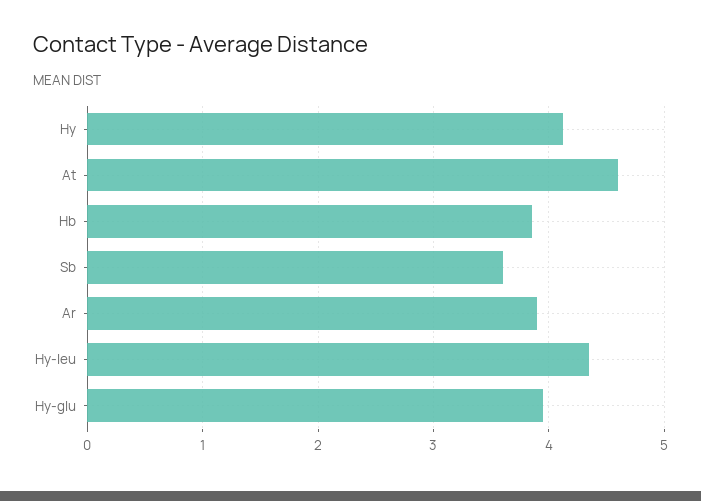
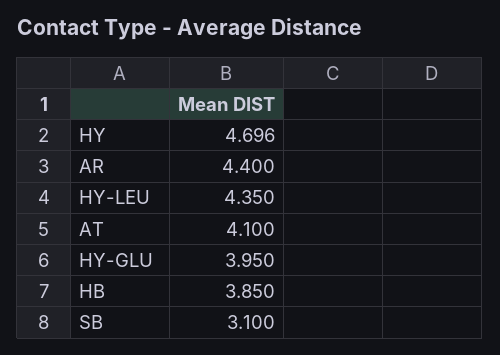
Hy: 4.1 -> 4.696
At: 4.6 -> 4.1
Sb: 3.6 -> 3.1
Ar: 3.9 -> 4.4

